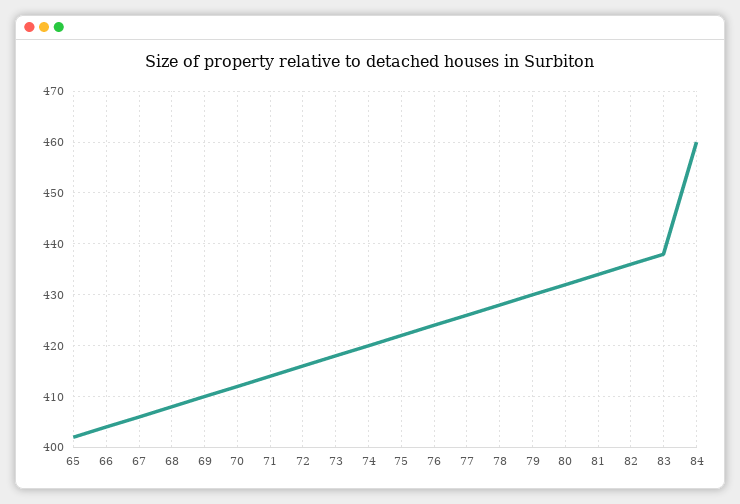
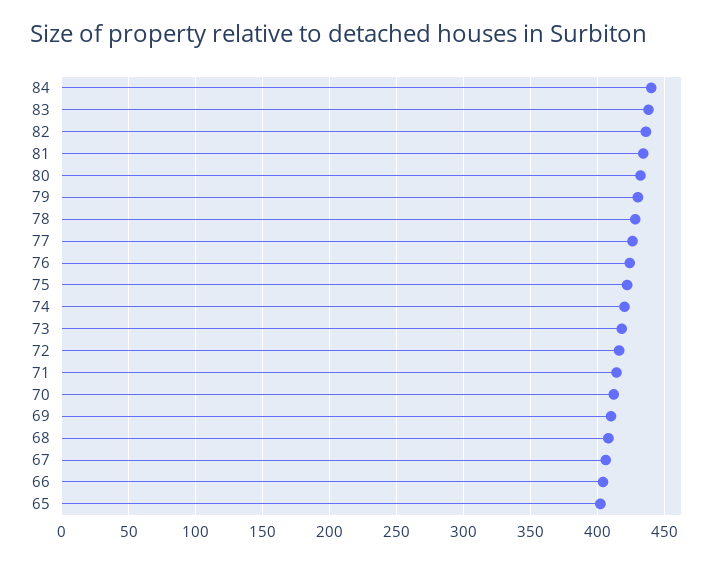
84: 460 -> 440

